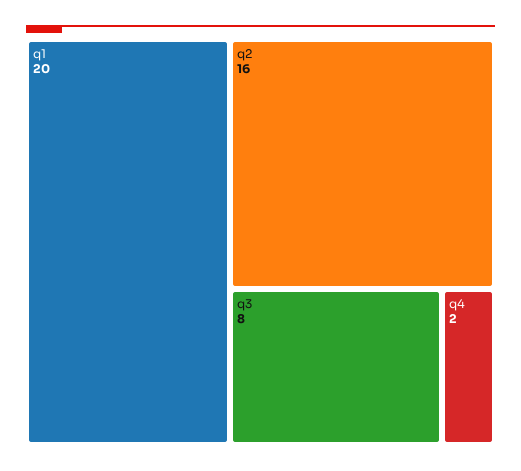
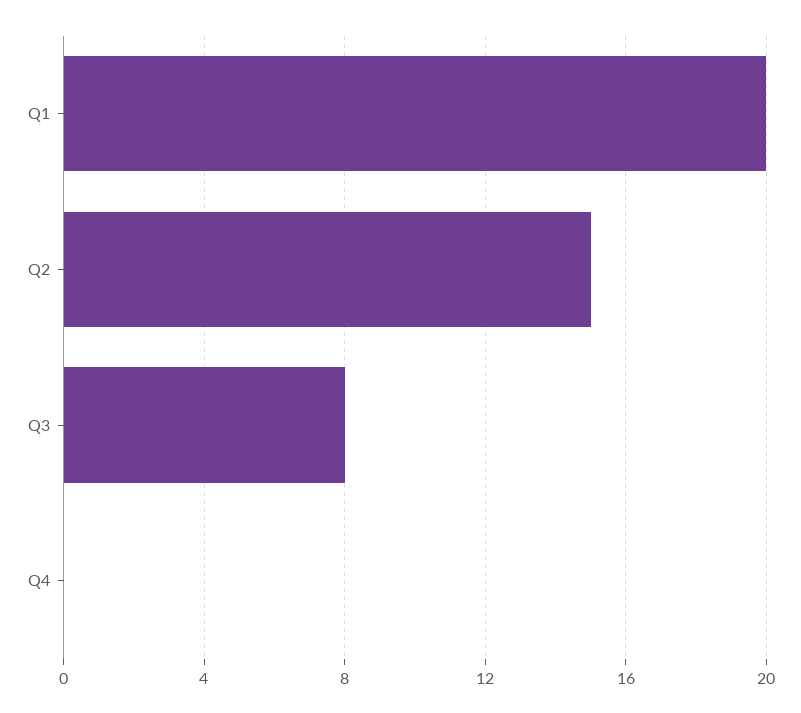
q2: 16 -> 15
q4: 2 -> 0

